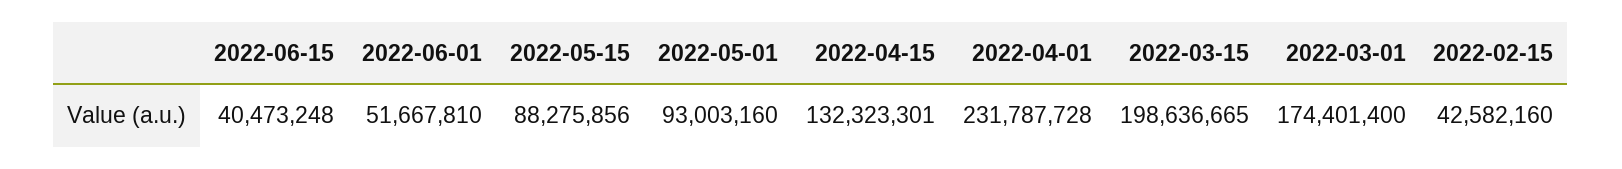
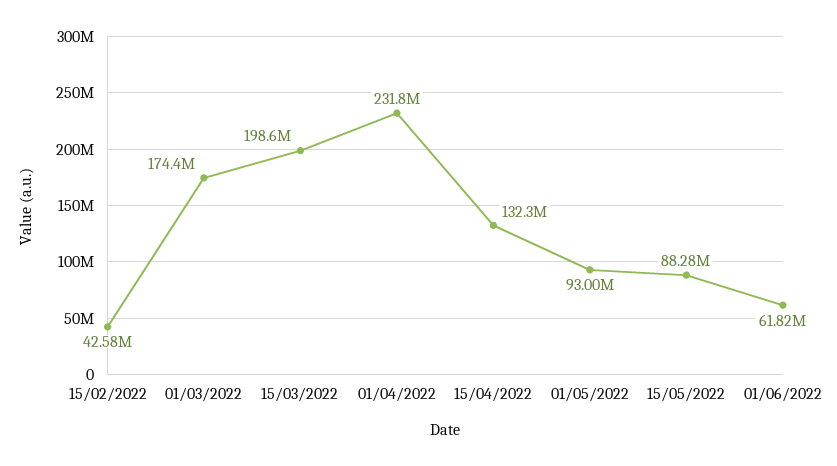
2022-06-15: 40473248 -> none
2022-06-01: 51667810 -> 61820000

